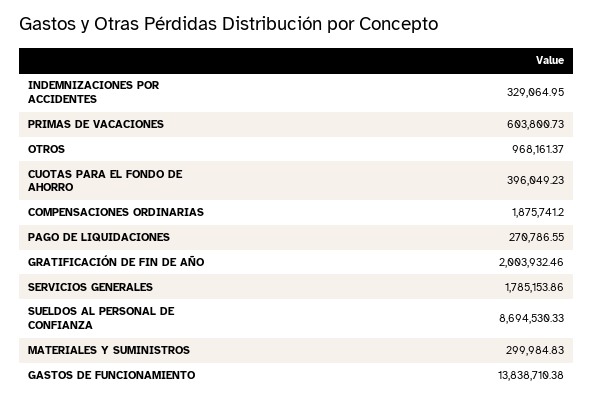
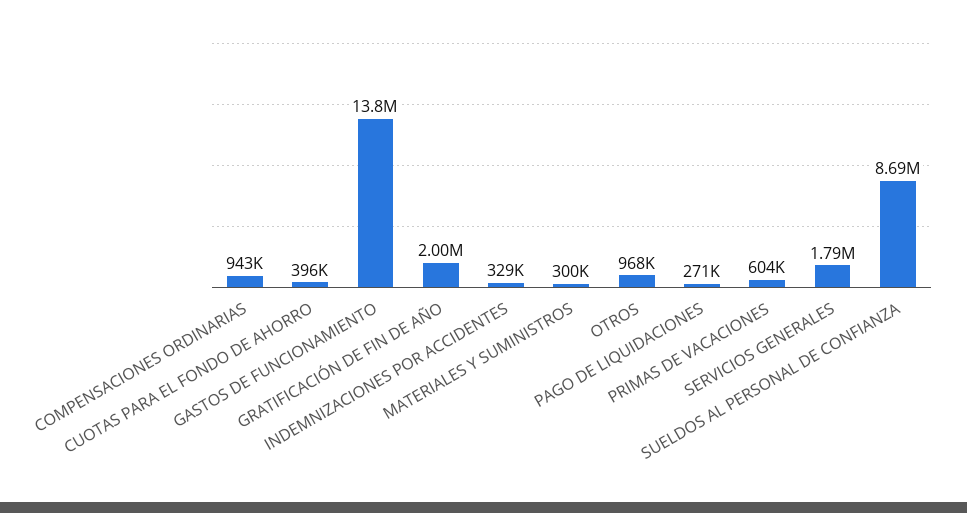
COMPENSACIONES ORDINARIAS: 1875741.2 -> 943000

